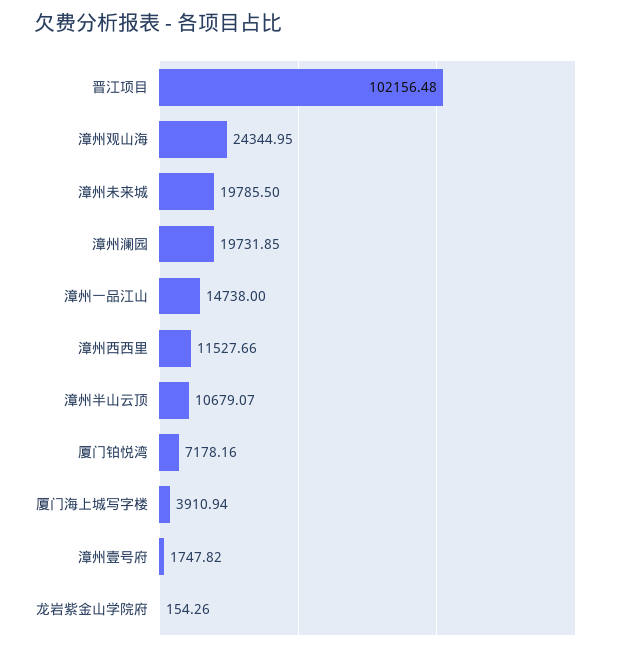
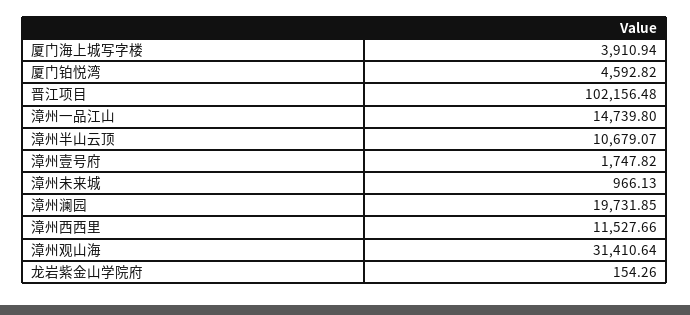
漳州观山海: 24344.95 -> 31410.64
漳州未来城: 19785.5 -> 966.13
漳州一品江山: 14738 -> 14739.8
厦门铂悦湾: 7178.16 -> 4592.82

